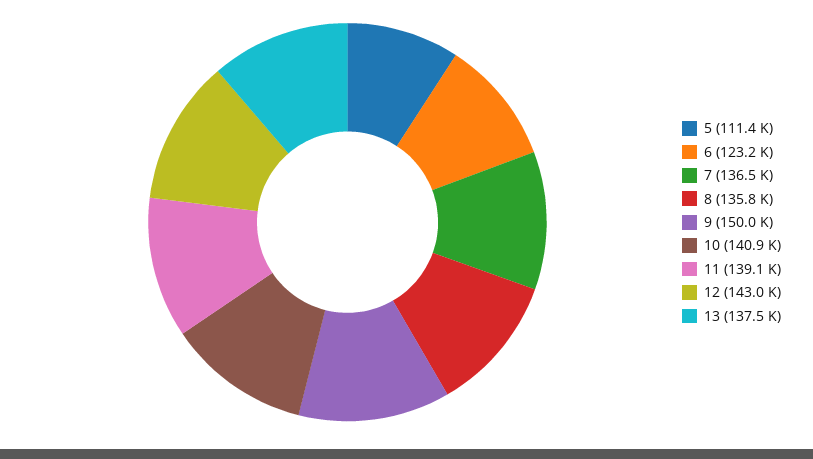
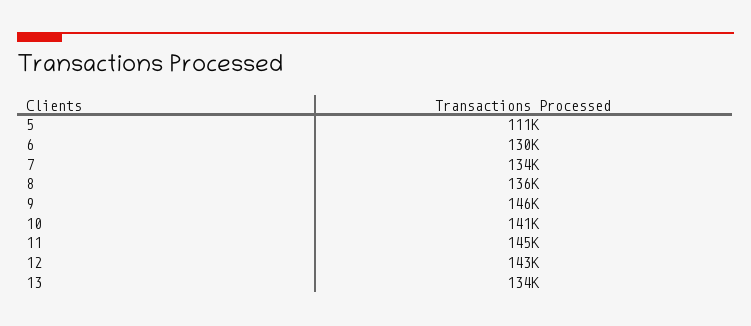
6: 123200 -> 130000
7: 136500 -> 134000
9: 150000 -> 146000
11: 139100 -> 145000
13: 137500 -> 134000

